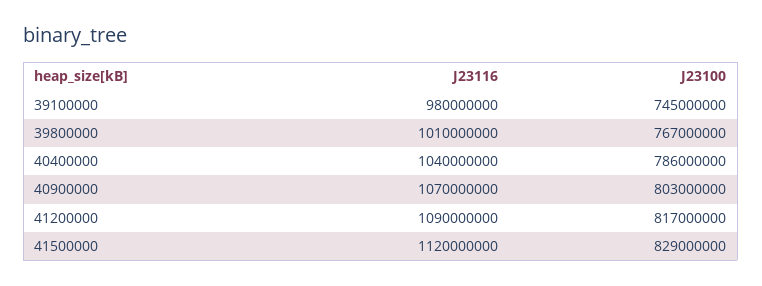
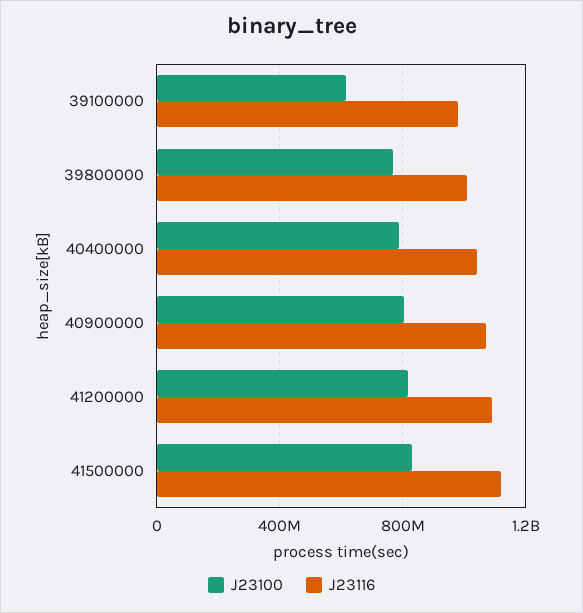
J23100, 39100000: 745000000 -> 600000000

